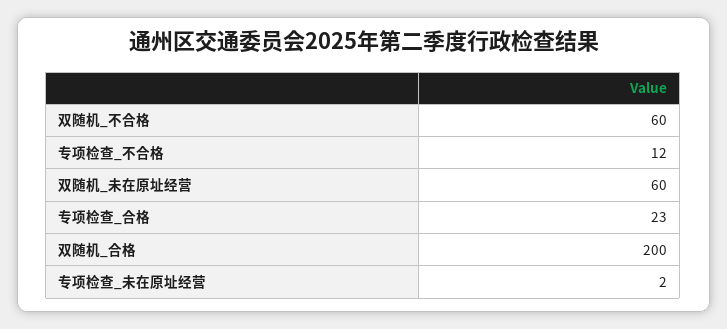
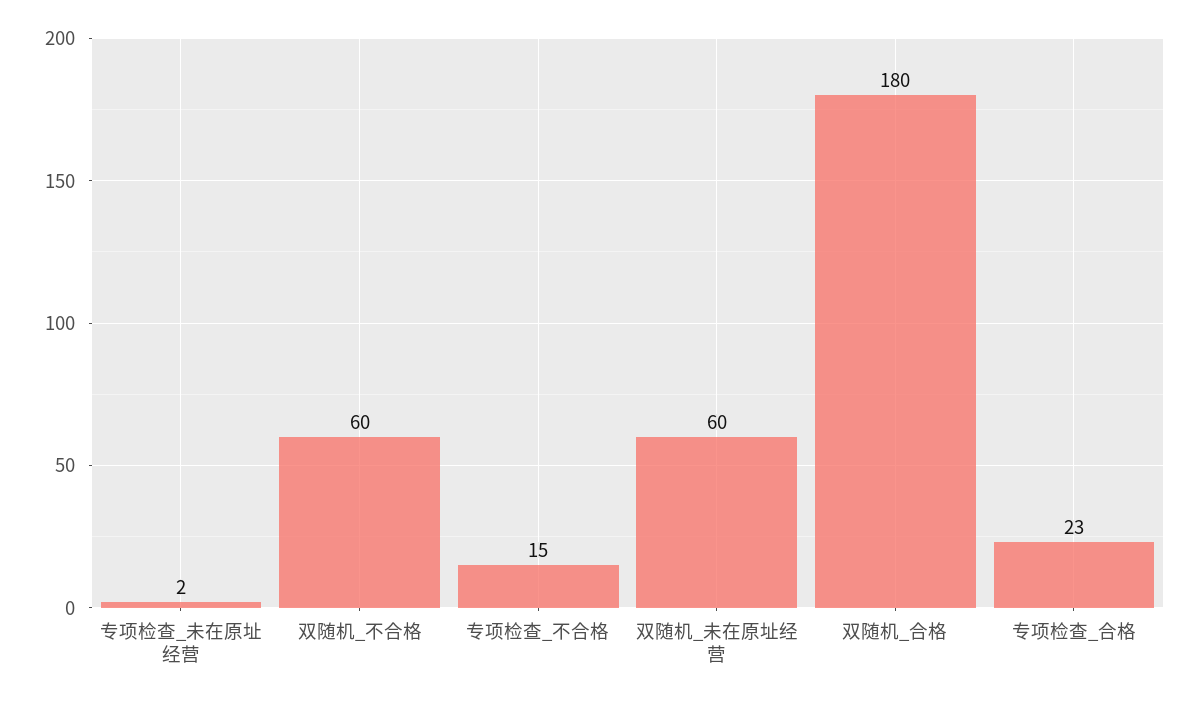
专项检查_不合格: 12 -> 15
双随机_合格: 200 -> 180

